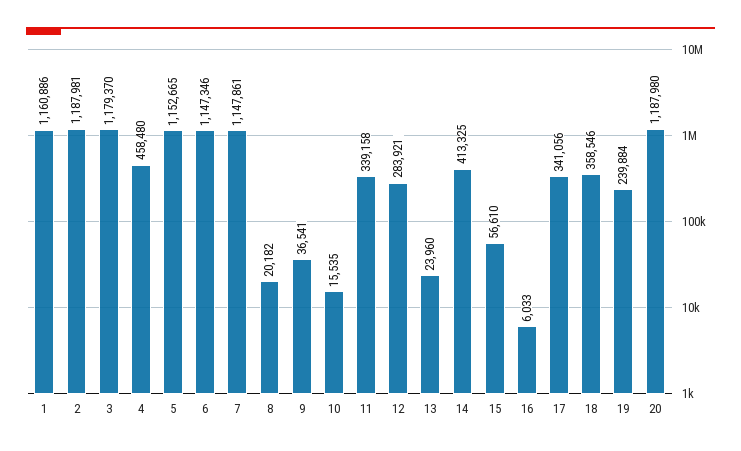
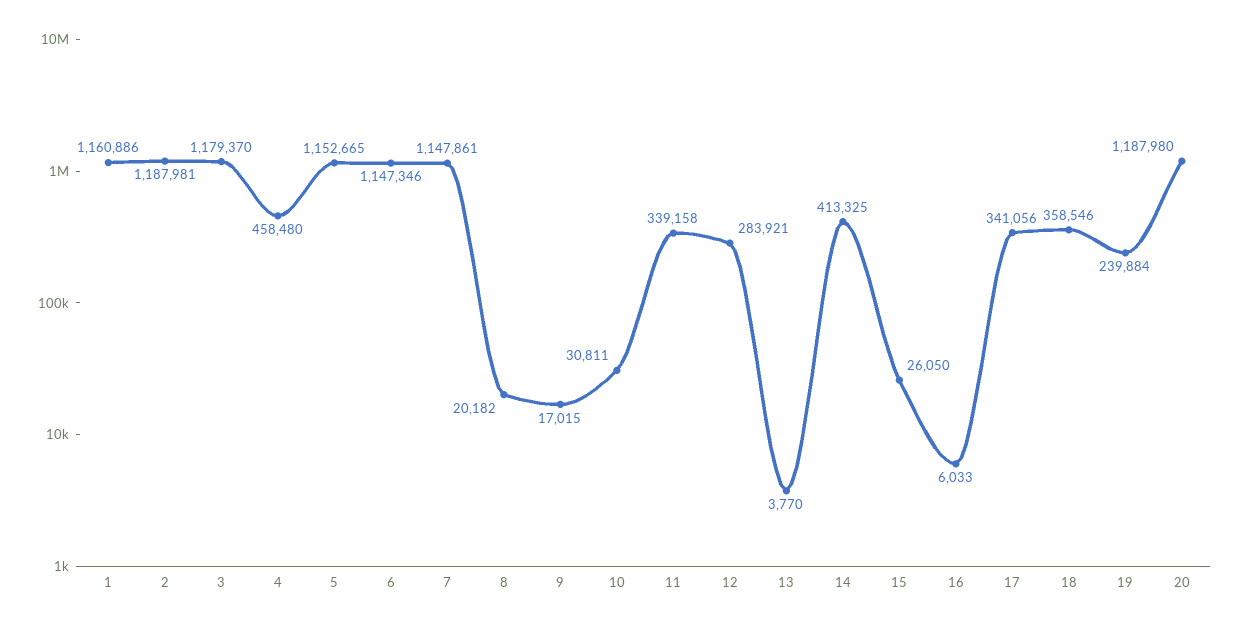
9: 36541 -> 17015
10: 15535 -> 30811
13: 23960 -> 3770
15: 56610 -> 26050

